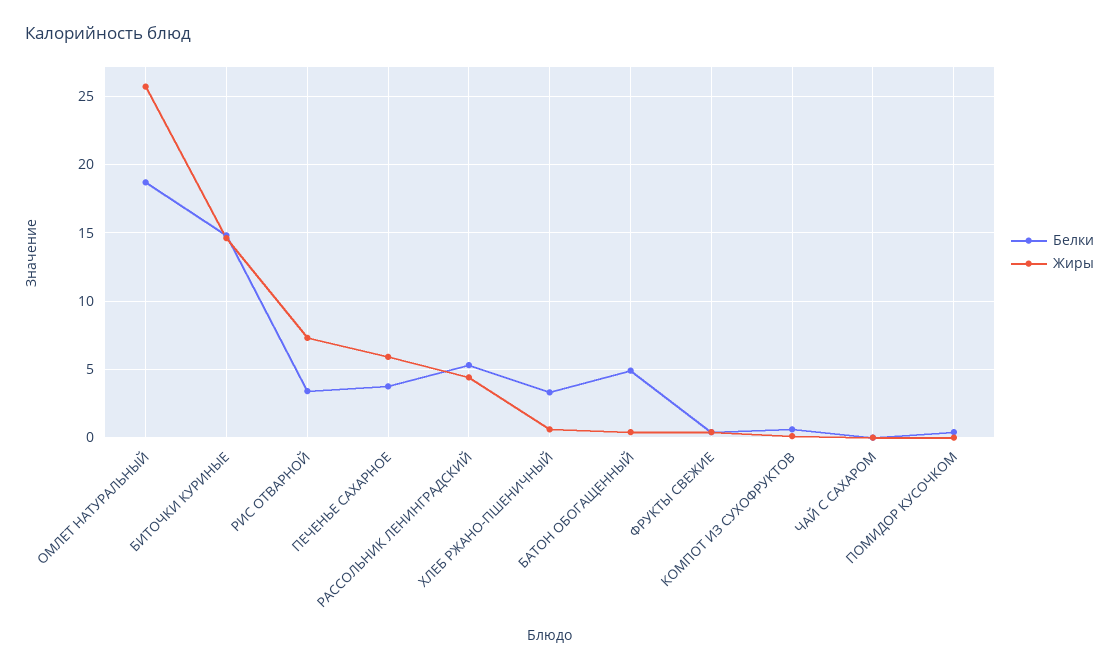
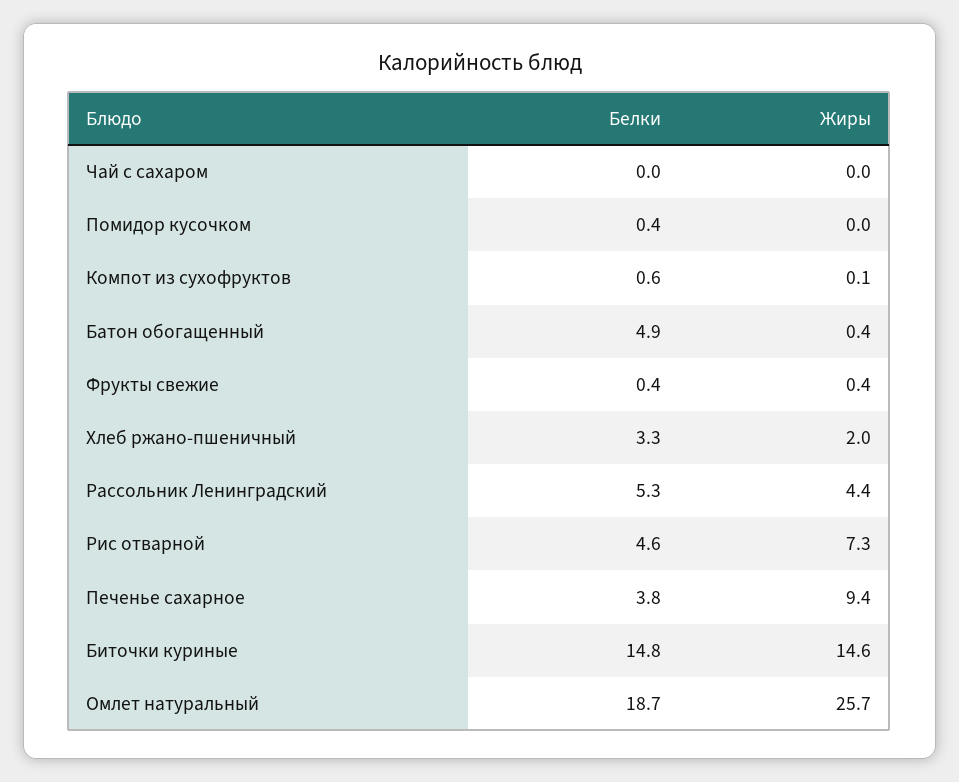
Белки, РИС ОТВАРНОЙ: 3.5 -> 4.6
Жиры, ПЕЧЕНЬЕ САХАРНОЕ: 6 -> 9.4
Жиры, ХЛЕБ РЖАНО-ПШЕНИЧНЫЙ: 0.5 -> 2

